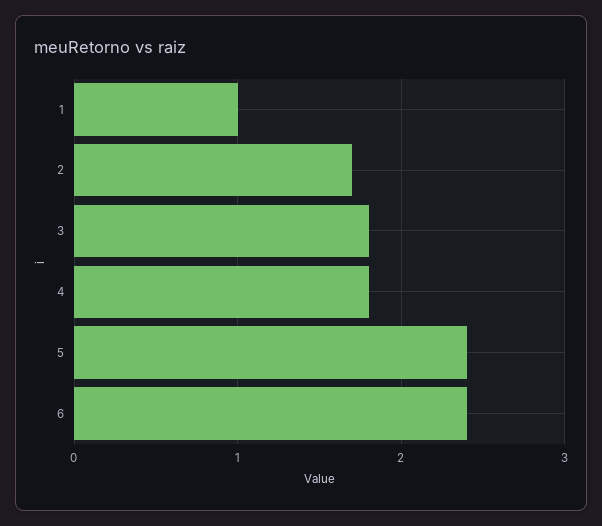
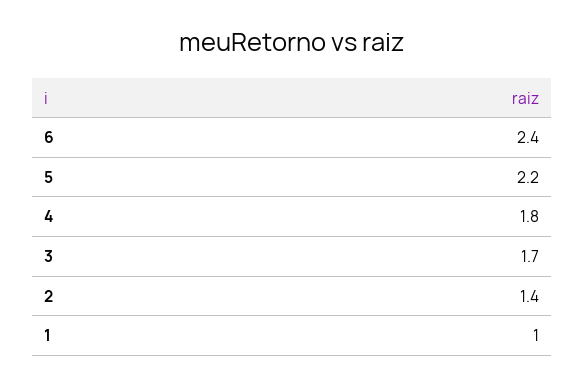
2: 1.7 -> 1.4
3: 1.8 -> 1.7
5: 2.4 -> 2.2

